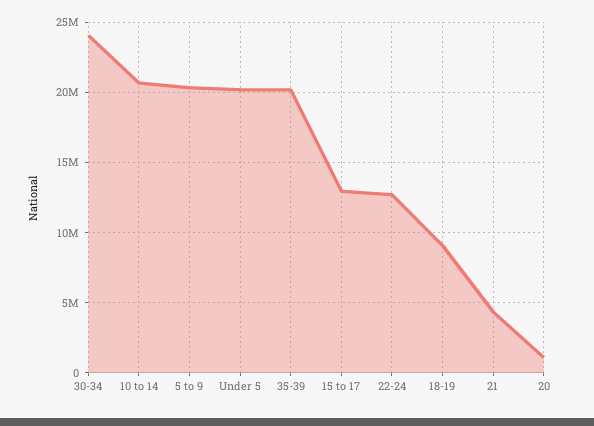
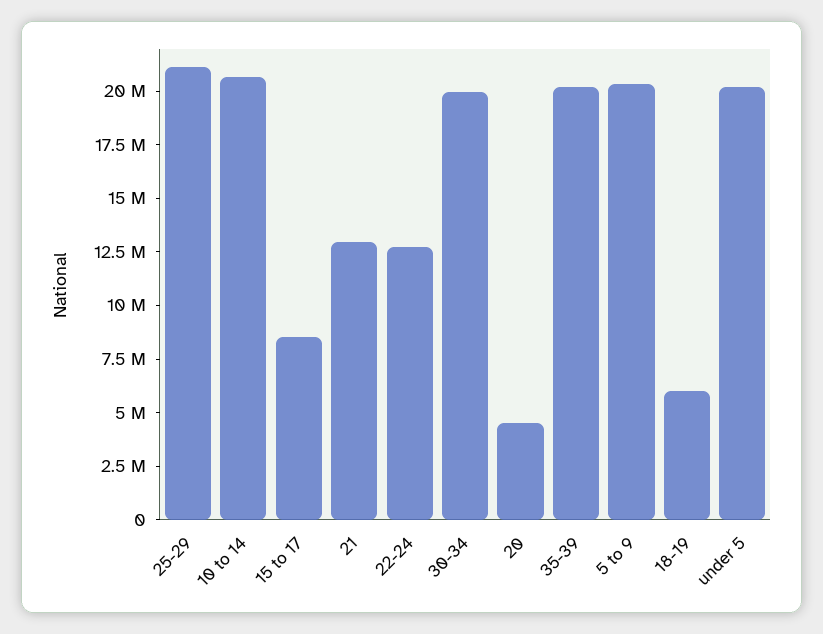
30-34: 24000000 -> 20000000
15 to 17: 13000000 -> 8500000
18-19: 9000000 -> 6000000
21: 4500000 -> 13000000
20: 1000000 -> 4500000
25-29: none -> 21000000

